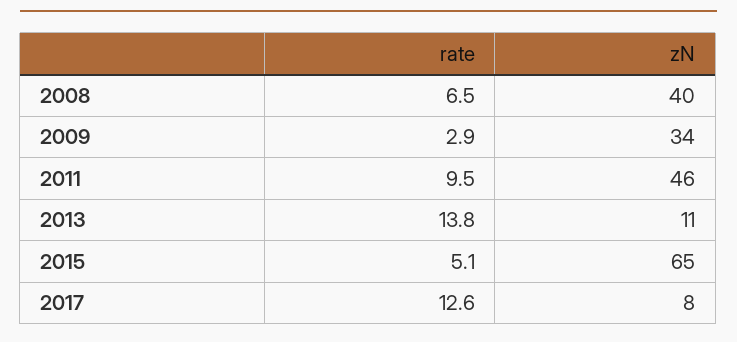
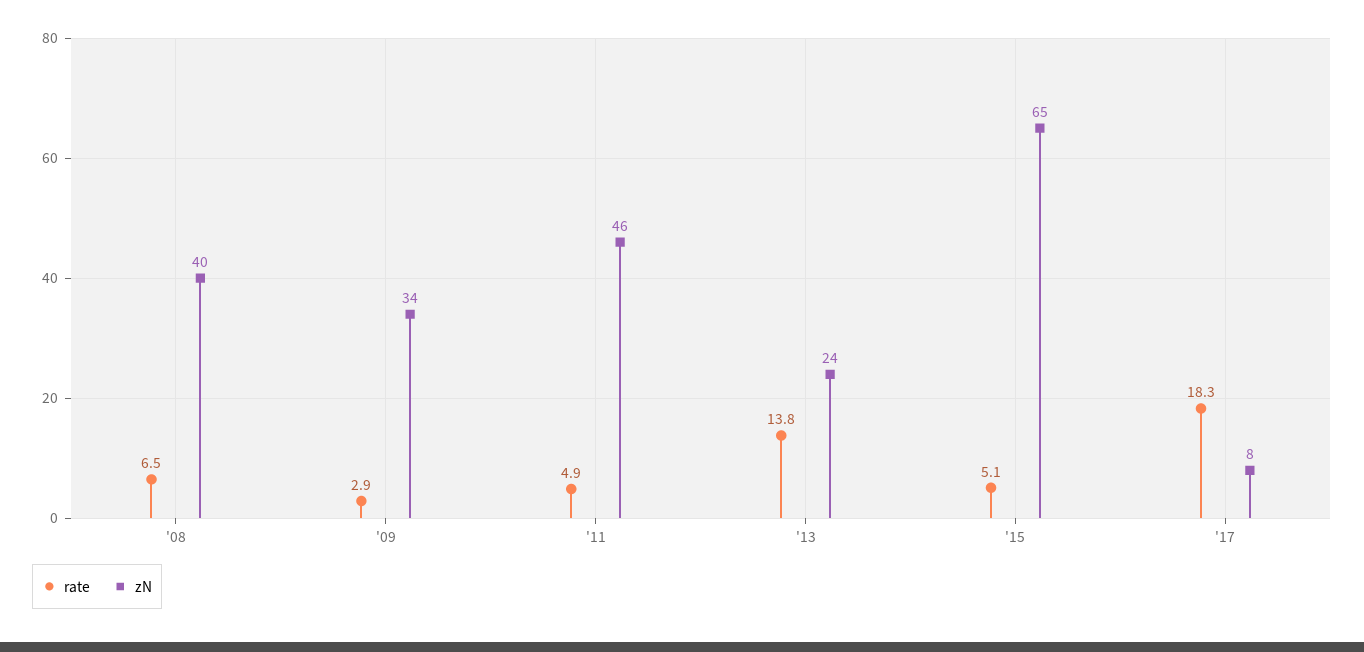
rate, 2011: 9.5 -> 4.9
zN, 2013: 11 -> 24
rate, 2017: 12.6 -> 18.3

